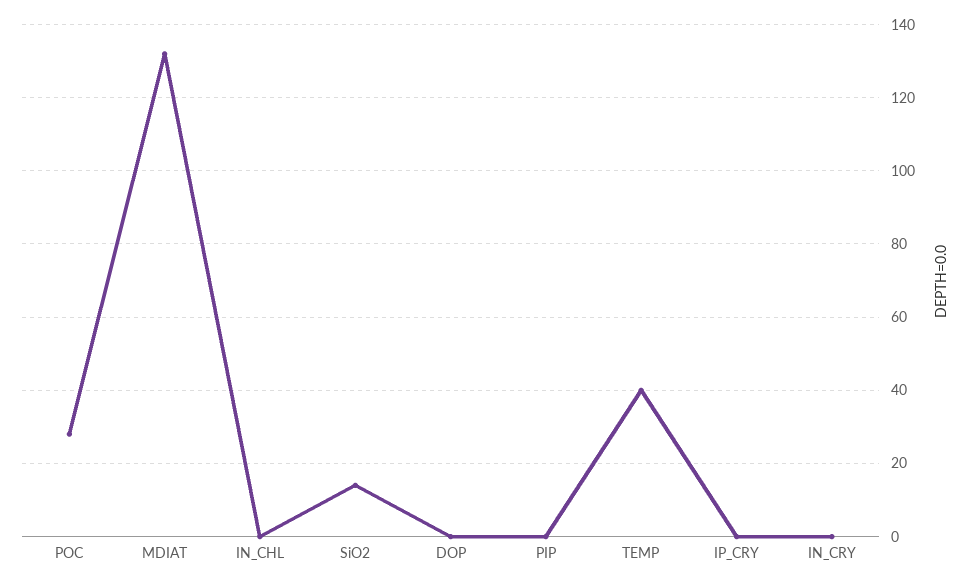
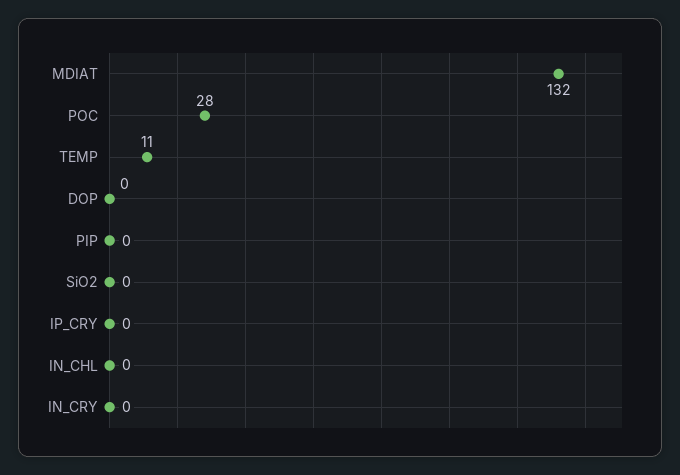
SiO2: 15 -> 0
TEMP: 40 -> 11

